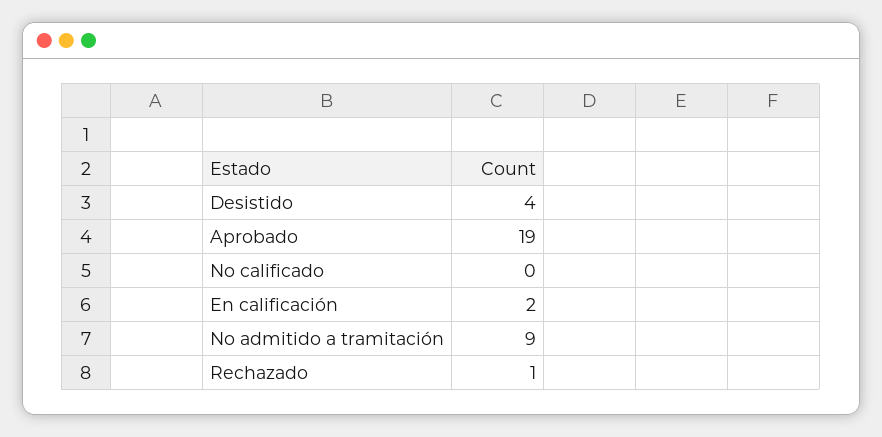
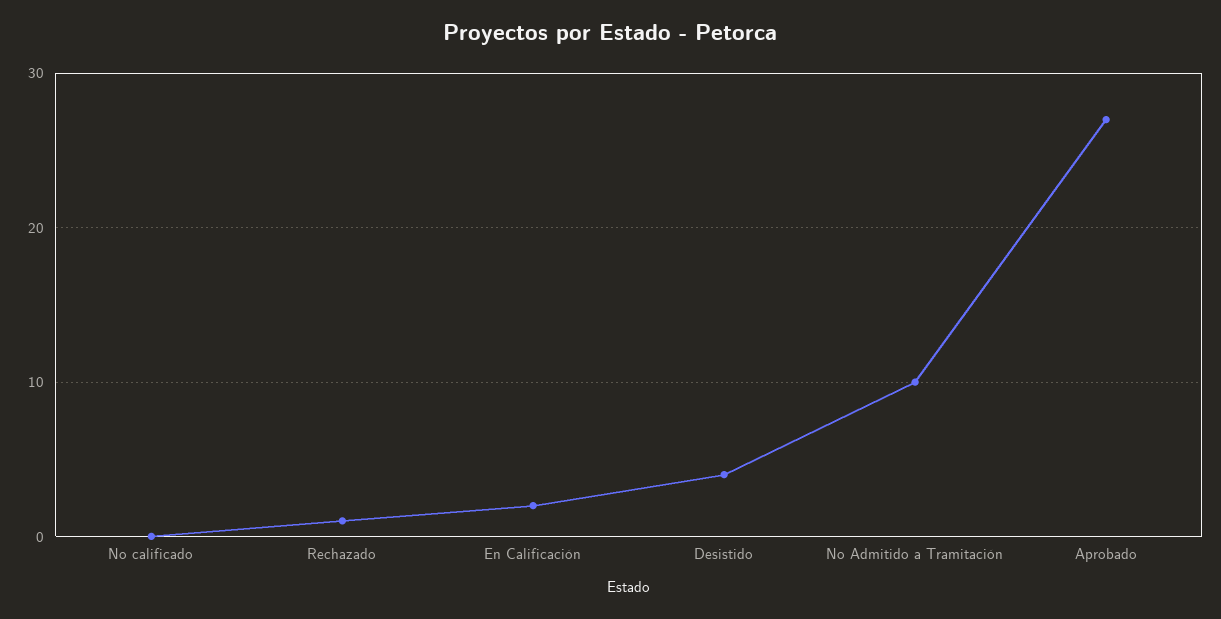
Aprobado: 19 -> 27
No admitido a tramitación: 9 -> 10

